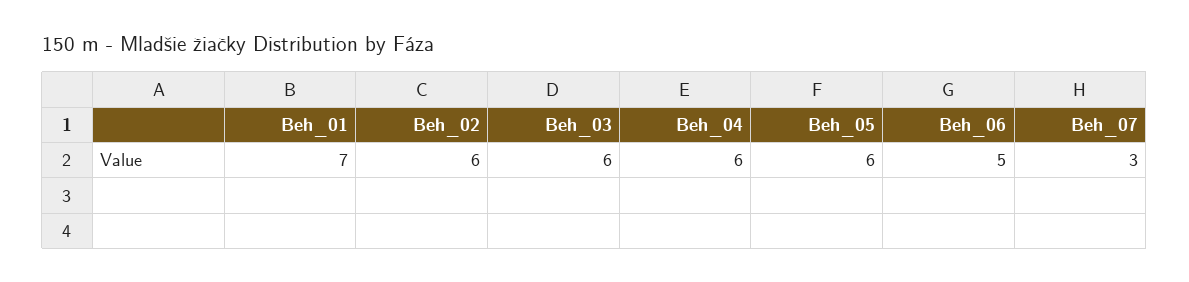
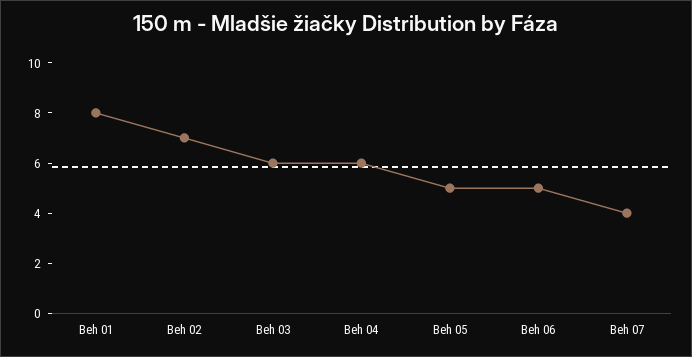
Beh_01: 7 -> 8
Beh_02: 6 -> 7
Beh_05: 6 -> 5
Beh_07: 3 -> 4

